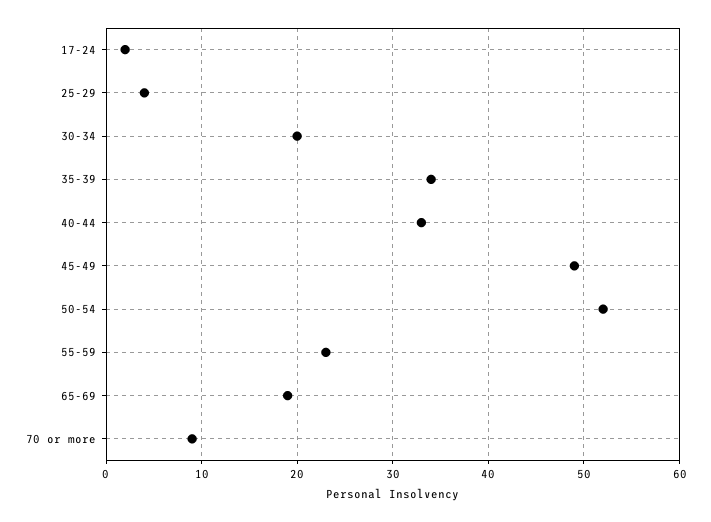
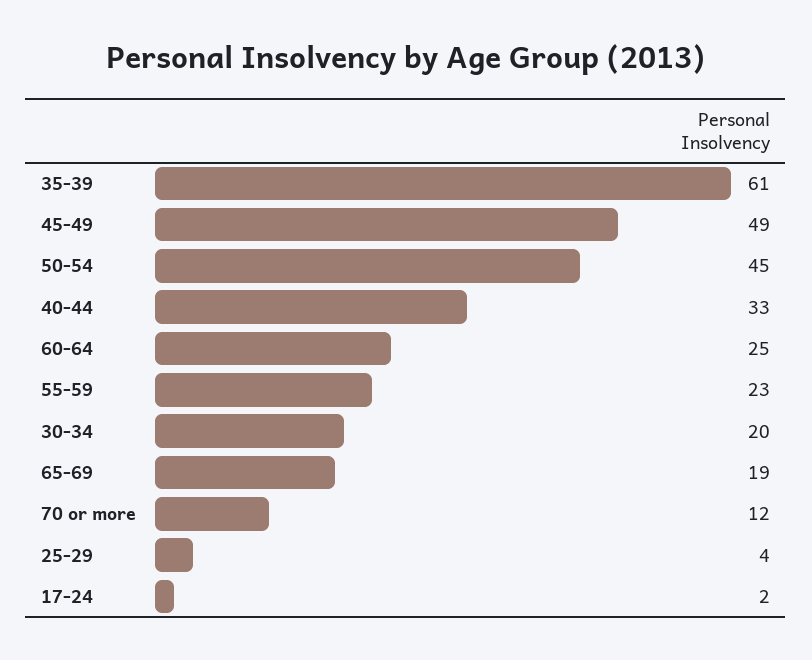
35-39: 34 -> 61
50-54: 52 -> 45
70 or more: 9 -> 12
60-64: none -> 25

